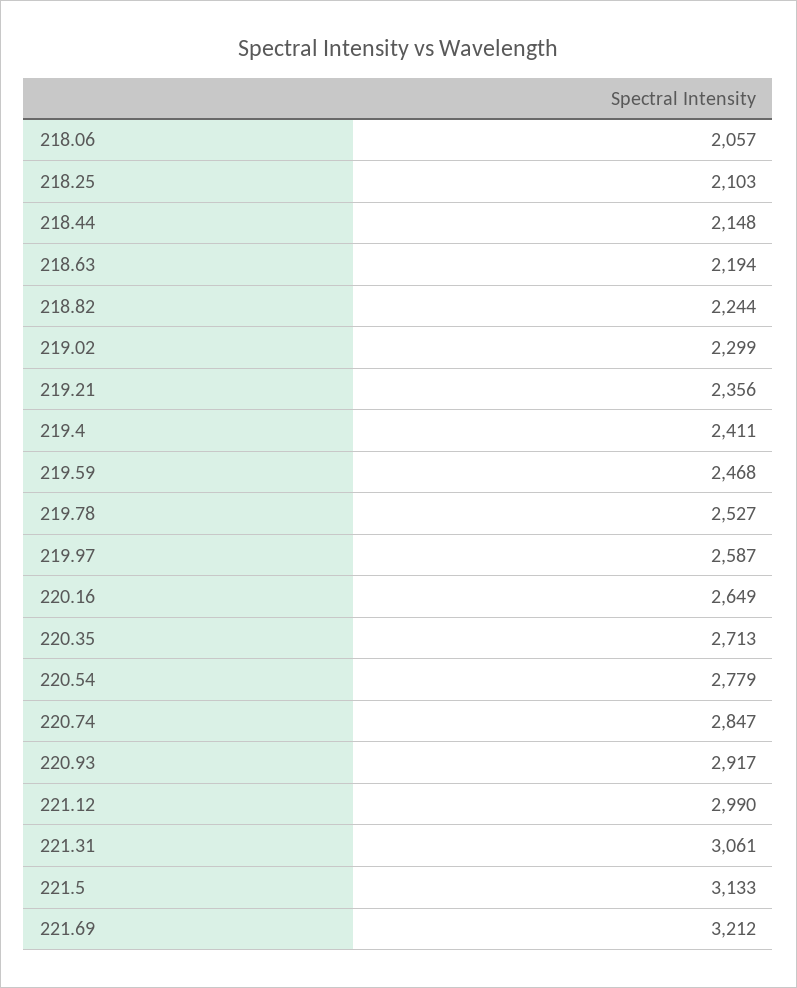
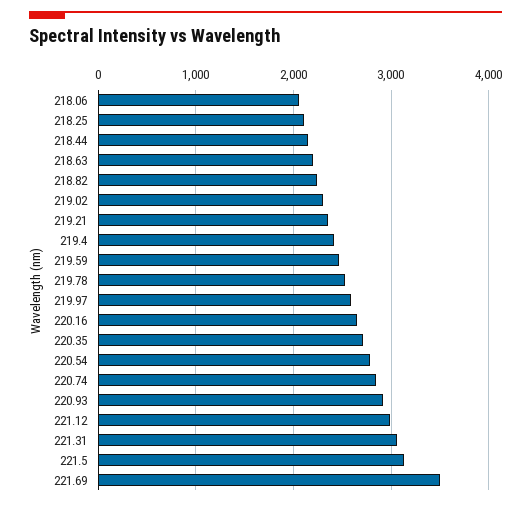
221.69: 3212 -> 3500

